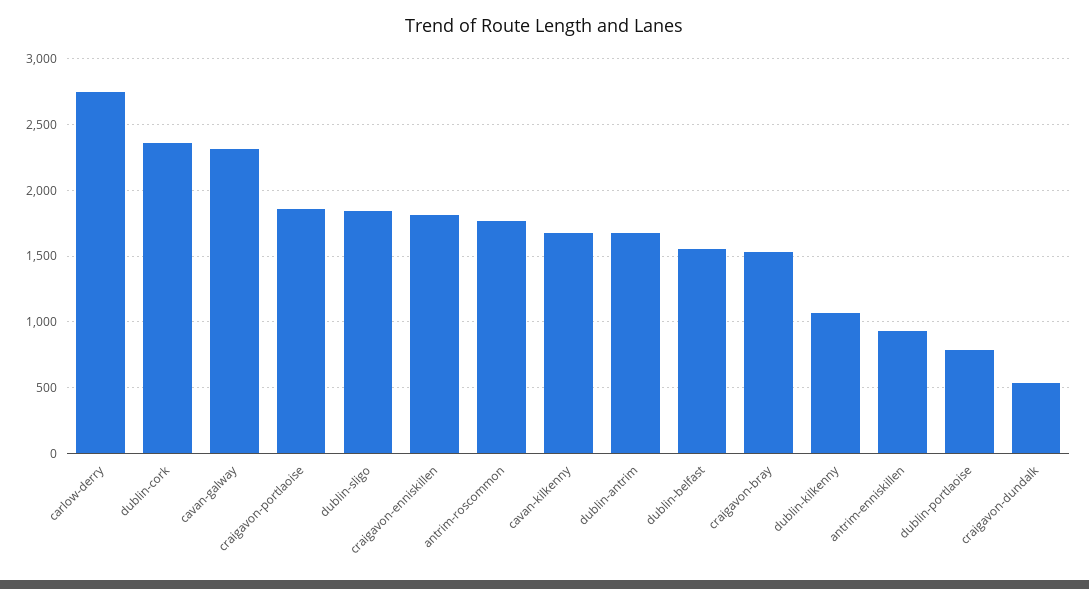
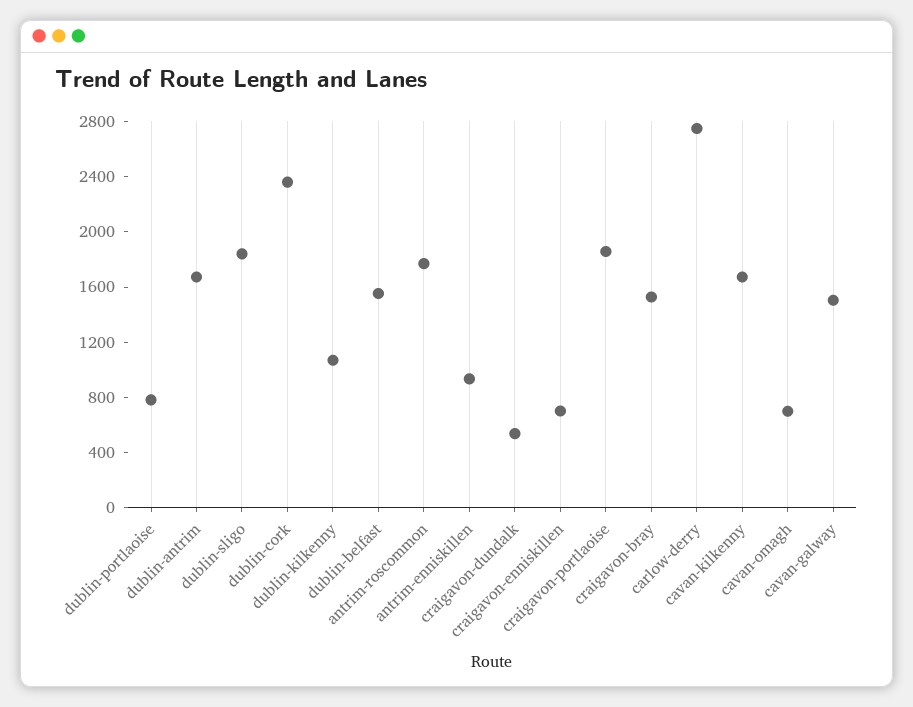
cavan-galway: 2300 -> 1500
craigavon-enniskillen: 1800 -> 700
cavan-omagh: none -> 700

